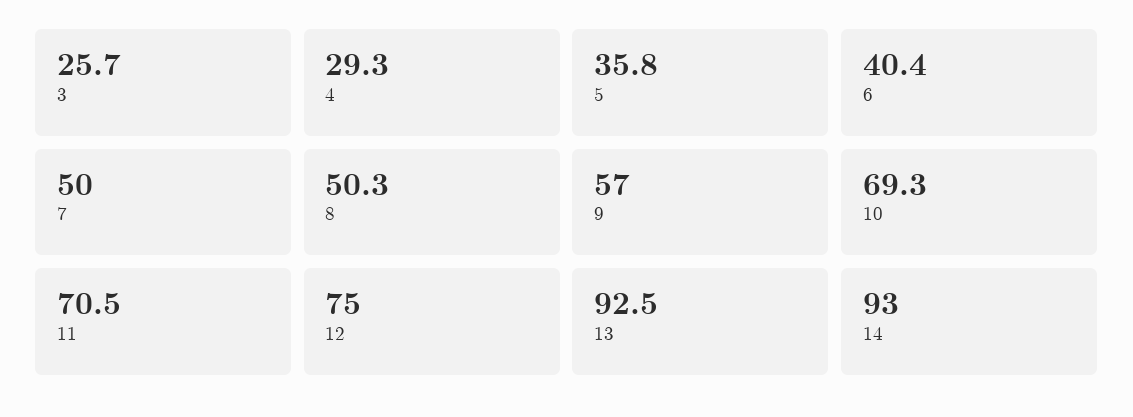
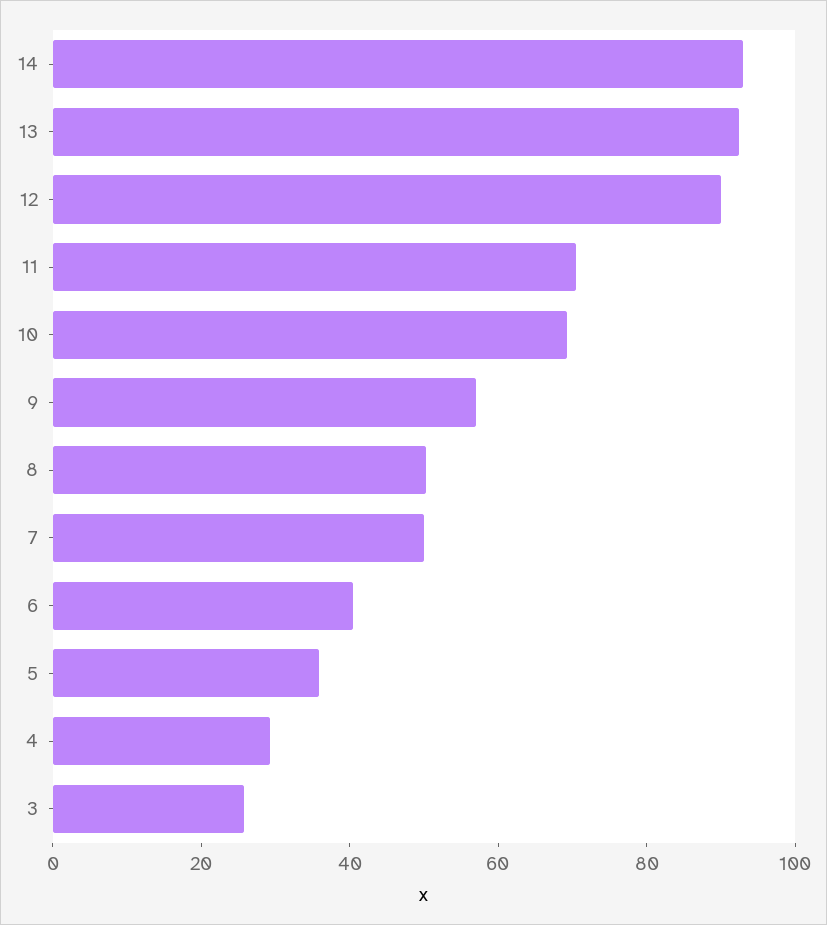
12: 75 -> 90

